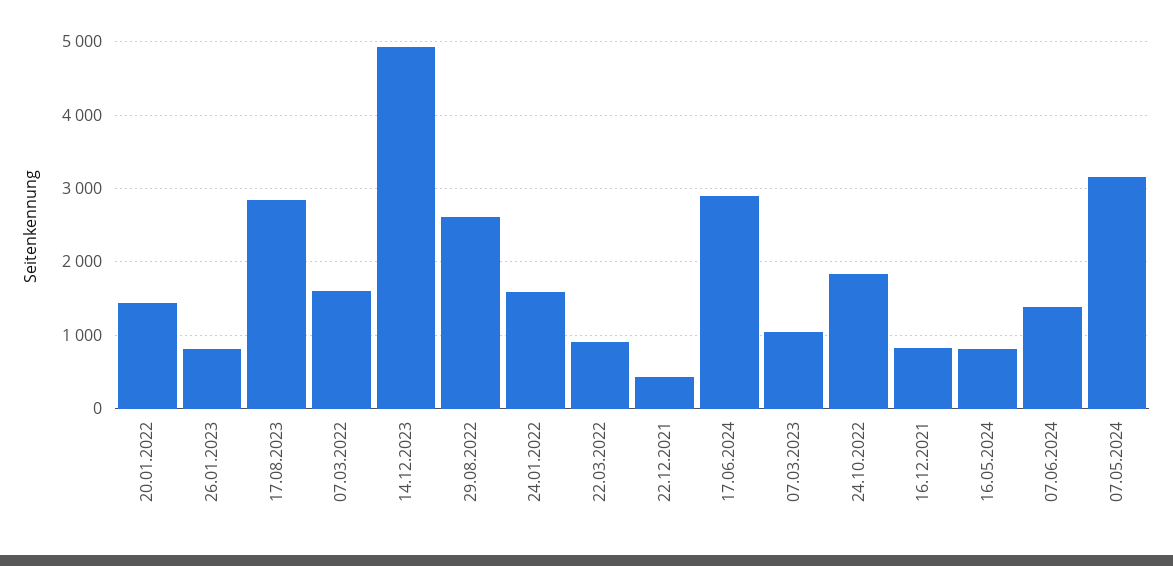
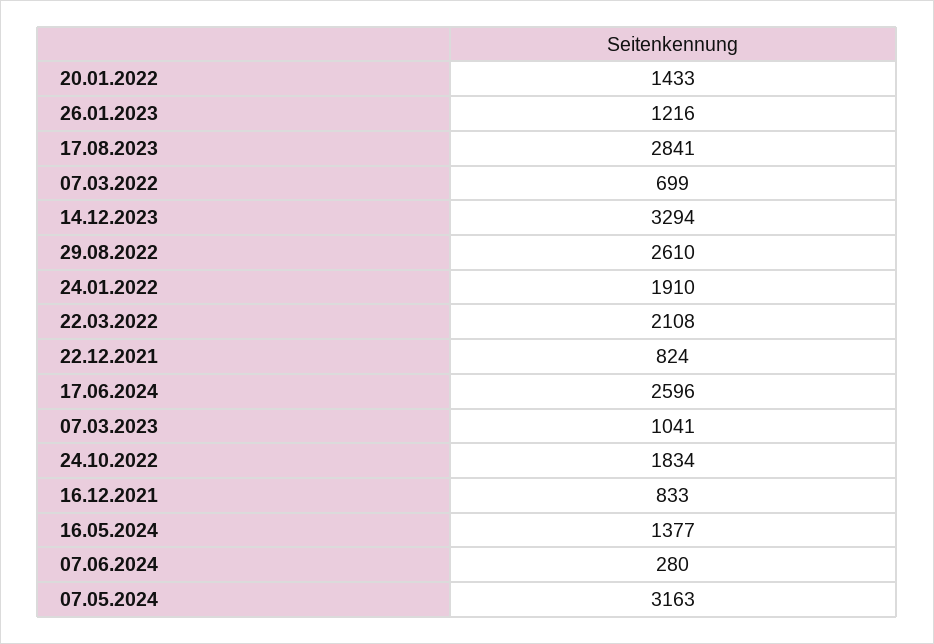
26.01.2023: 800 -> 1216
07.03.2022: 1600 -> 699
14.12.2023: 4900 -> 3294
24.01.2022: 1600 -> 1910
22.03.2022: 900 -> 2108
22.12.2021: 400 -> 824
17.06.2024: 2900 -> 2596
16.05.2024: 800 -> 1377
07.06.2024: 1400 -> 280

